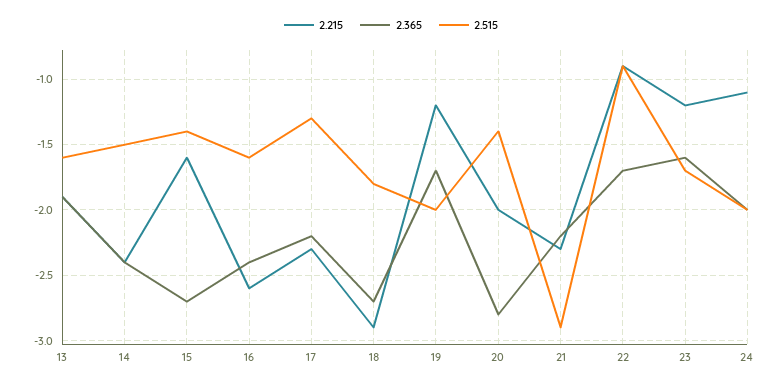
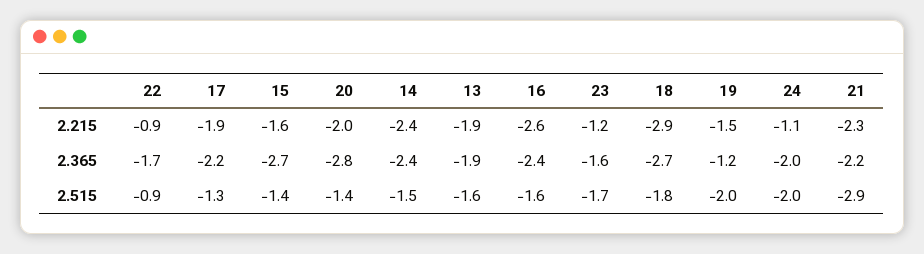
2.215, 17: -2.3 -> -1.9
2.215, 19: -1.2 -> -1.5
2.365, 19: -1.7 -> -1.2

